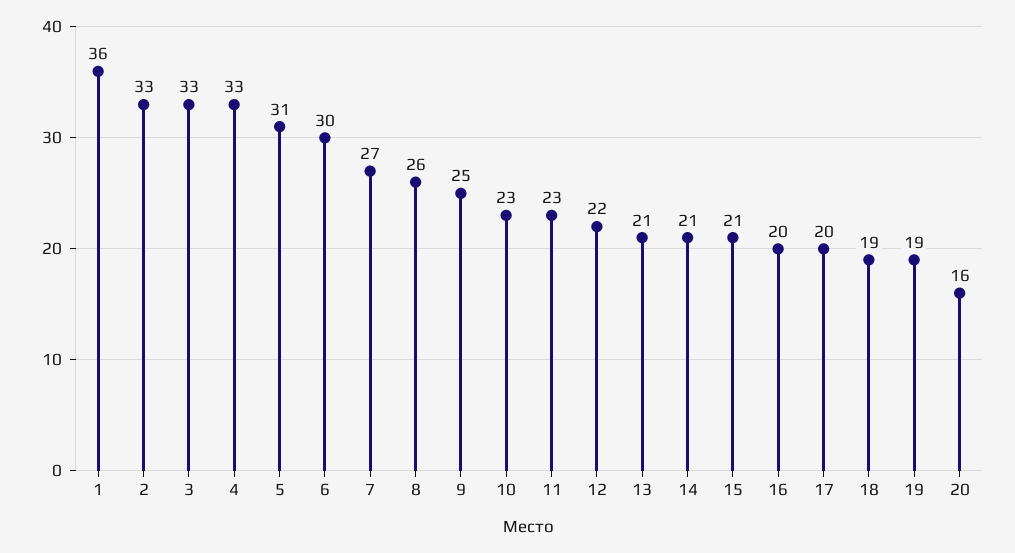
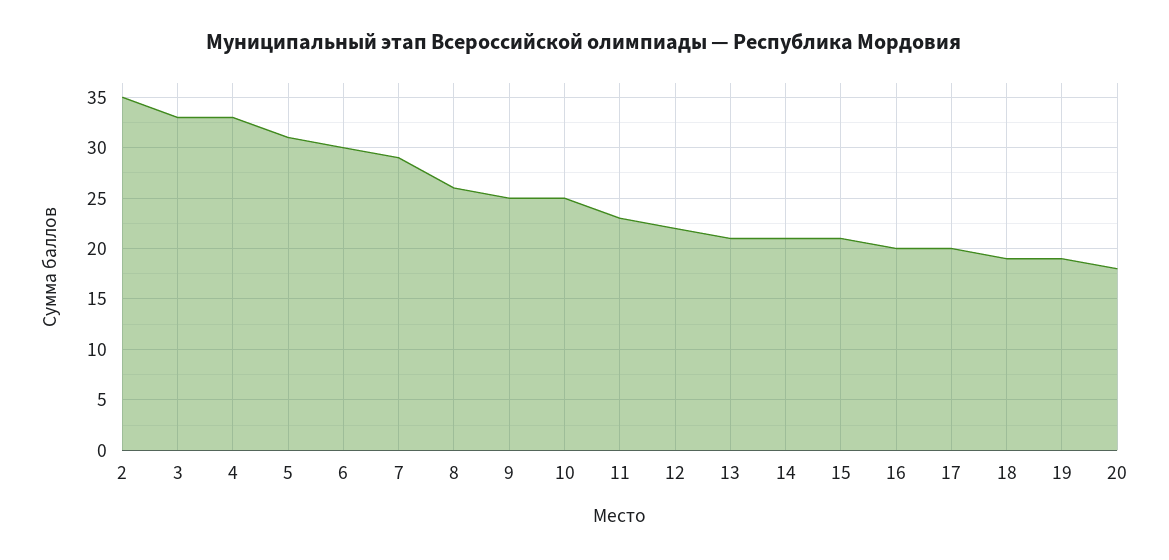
1: 36 -> none
2: 33 -> 35
7: 27 -> 29
10: 23 -> 25
20: 16 -> 18

